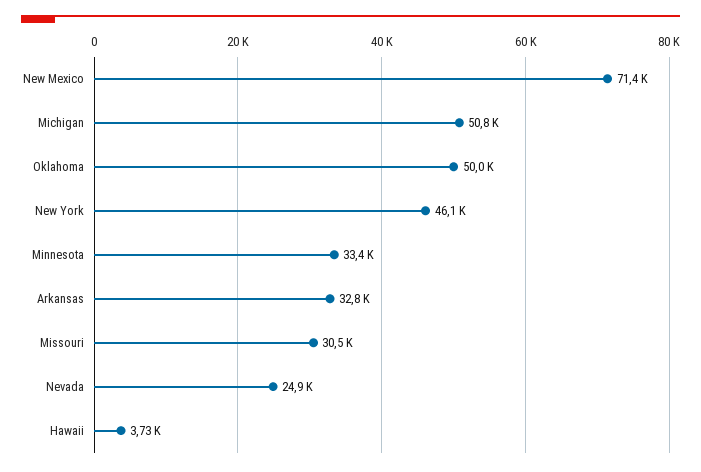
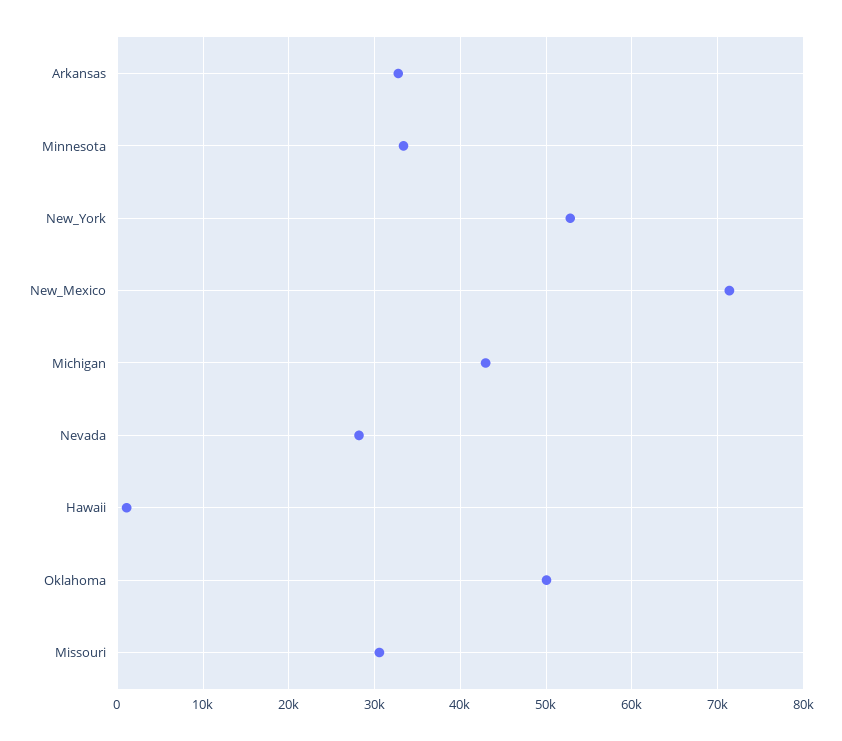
Michigan: 50800 -> 43000
New York: 46100 -> 53000
Nevada: 24900 -> 28000
Hawaii: 3730 -> 1000

